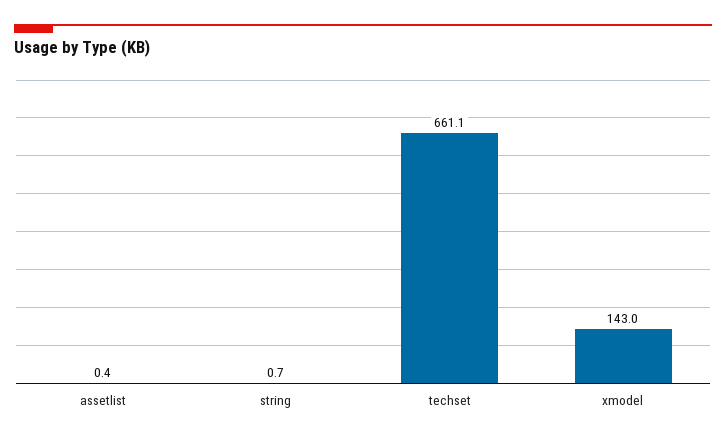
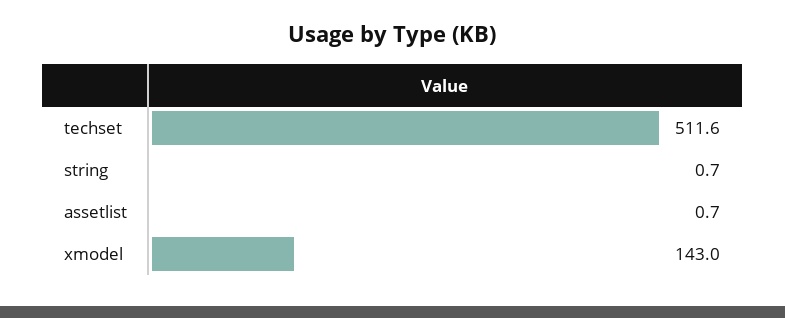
assetlist: 0.4 -> 0.7
techset: 661.1 -> 511.6

